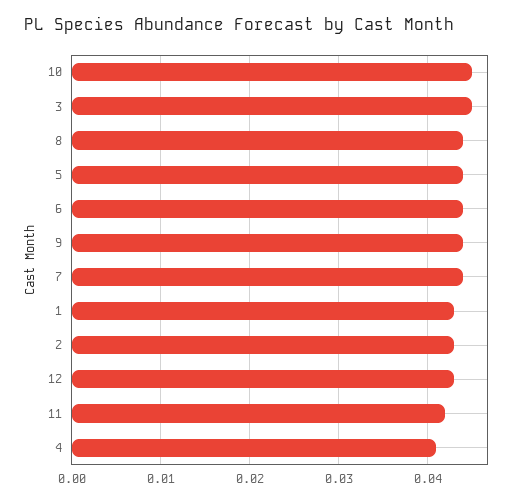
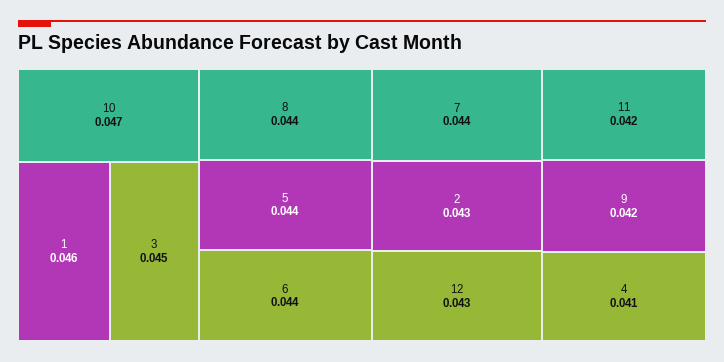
10: 0.045 -> 0.047
9: 0.044 -> 0.042
1: 0.043 -> 0.046

